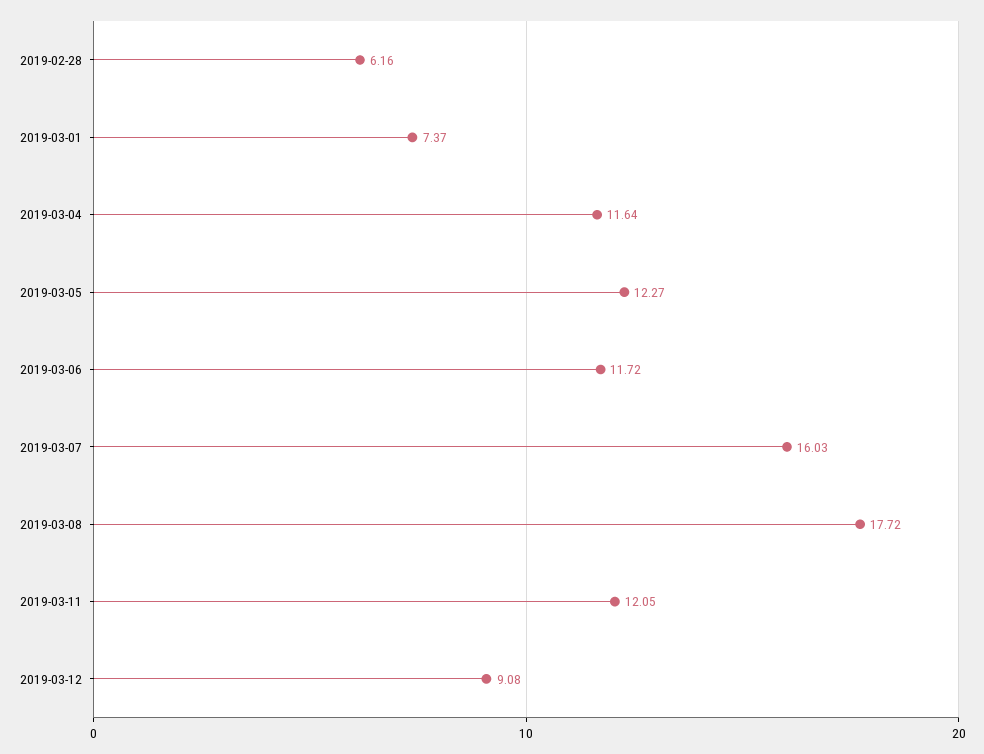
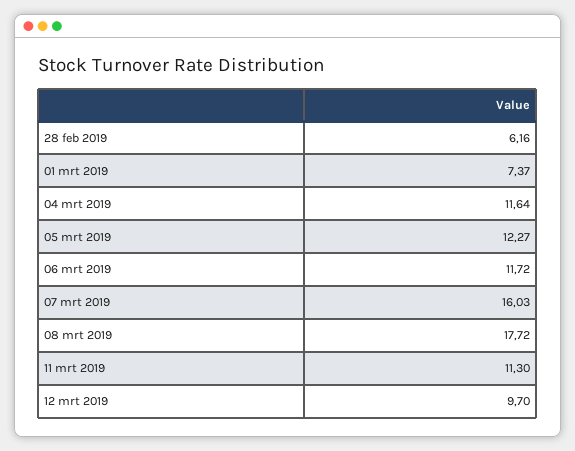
2019-03-11: 12.05 -> 11.3
2019-03-12: 9.08 -> 9.7

